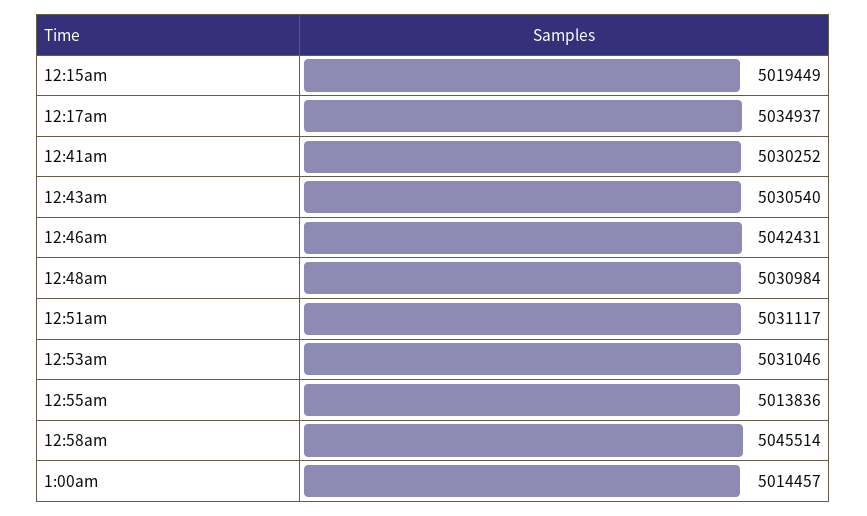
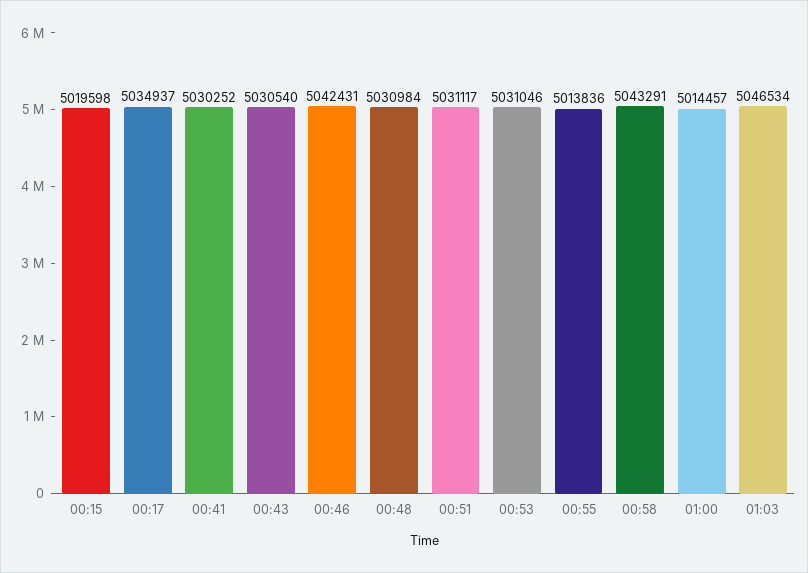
12:15am: 5019449 -> 5019598
12:58am: 5045514 -> 5043291
01:03: none -> 5046534

